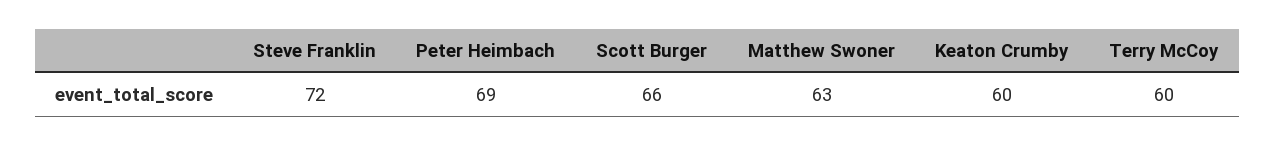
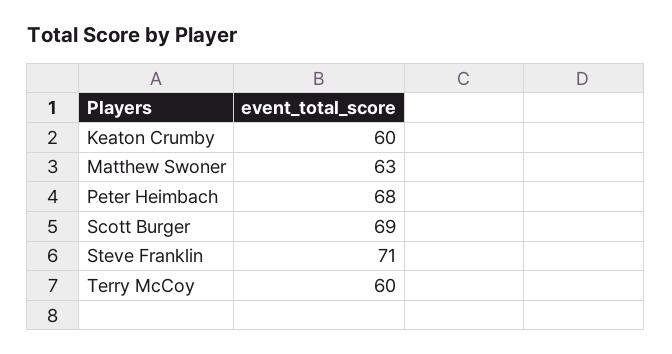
Steve Franklin: 72 -> 71
Peter Heimbach: 69 -> 68
Scott Burger: 66 -> 69

